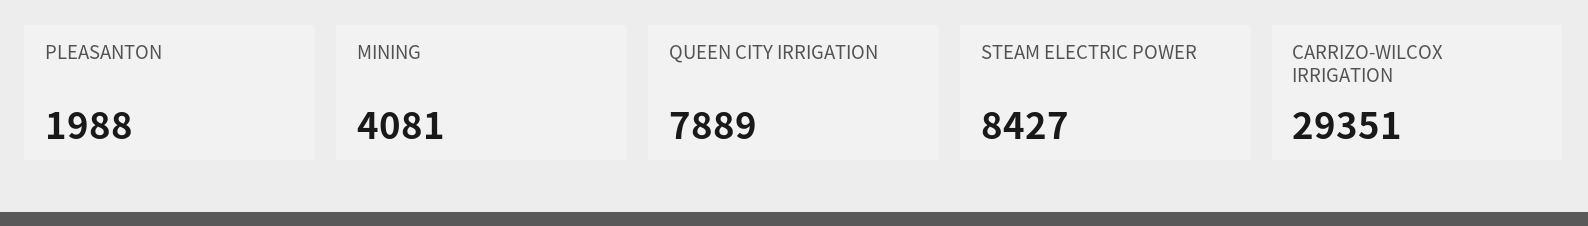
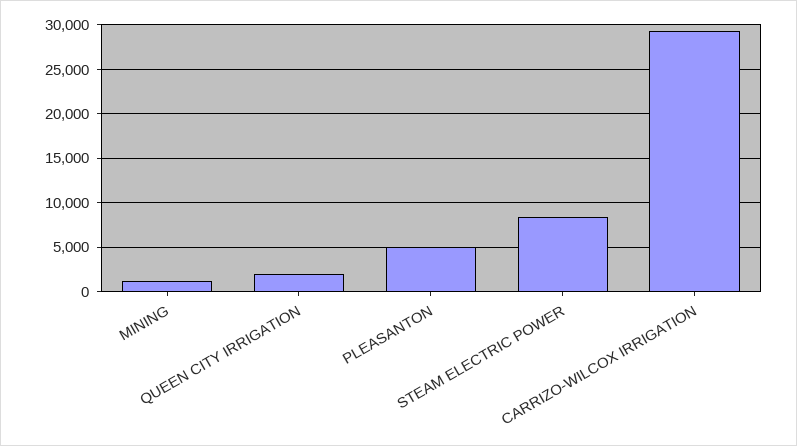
PLEASANTON: 1988 -> 5000
MINING: 4081 -> 1000
QUEEN CITY IRRIGATION: 7889 -> 2000

